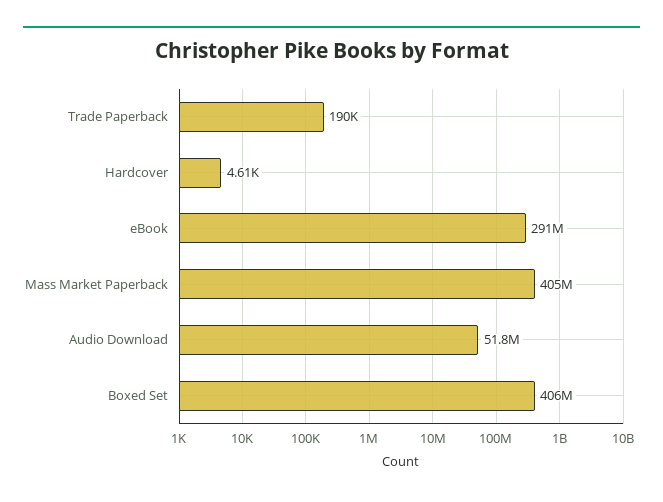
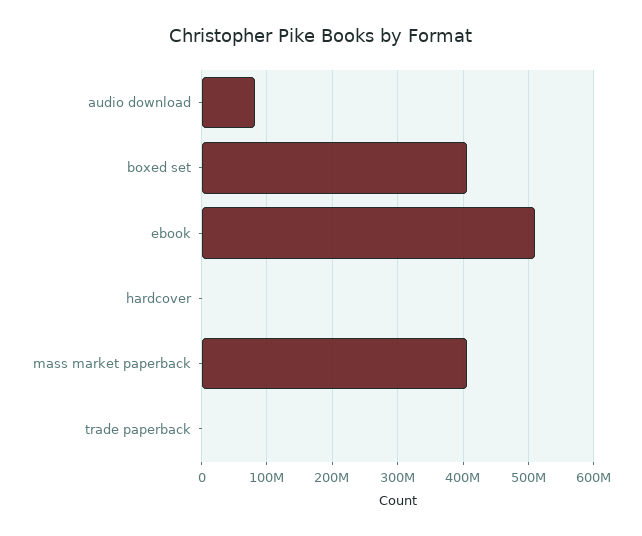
eBook: 291000000 -> 510000000
Audio Download: 51800000 -> 80000000

